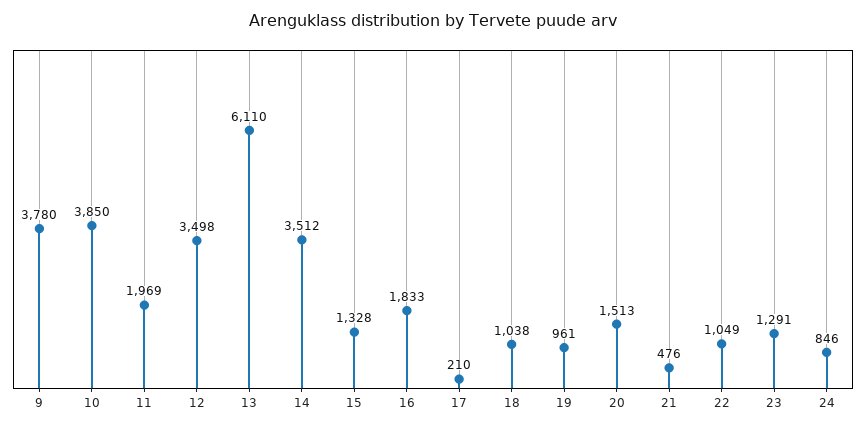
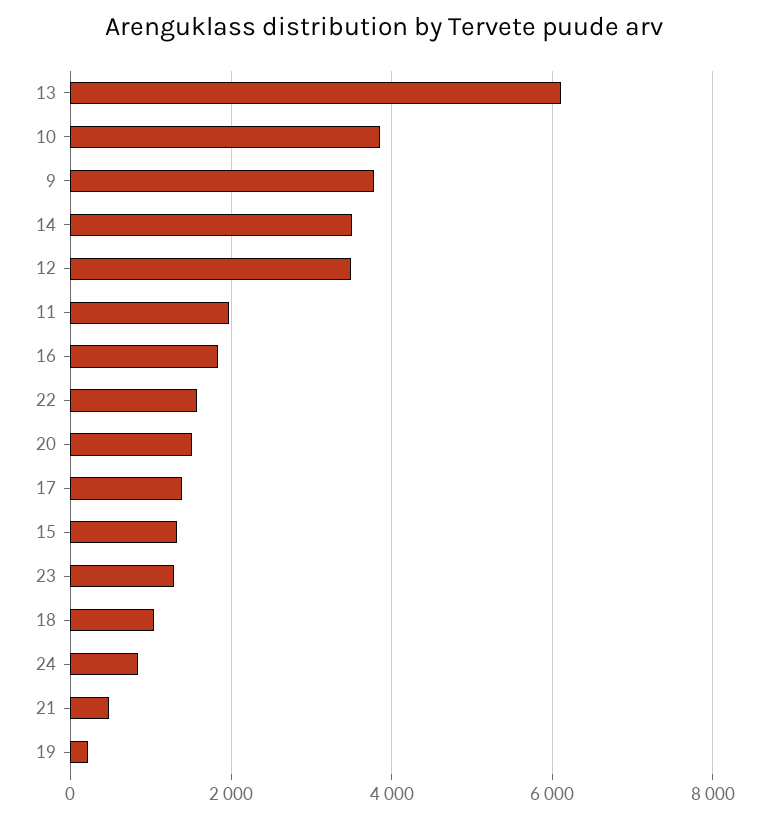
17: 210 -> 1400
19: 961 -> 200
22: 1049 -> 1600

